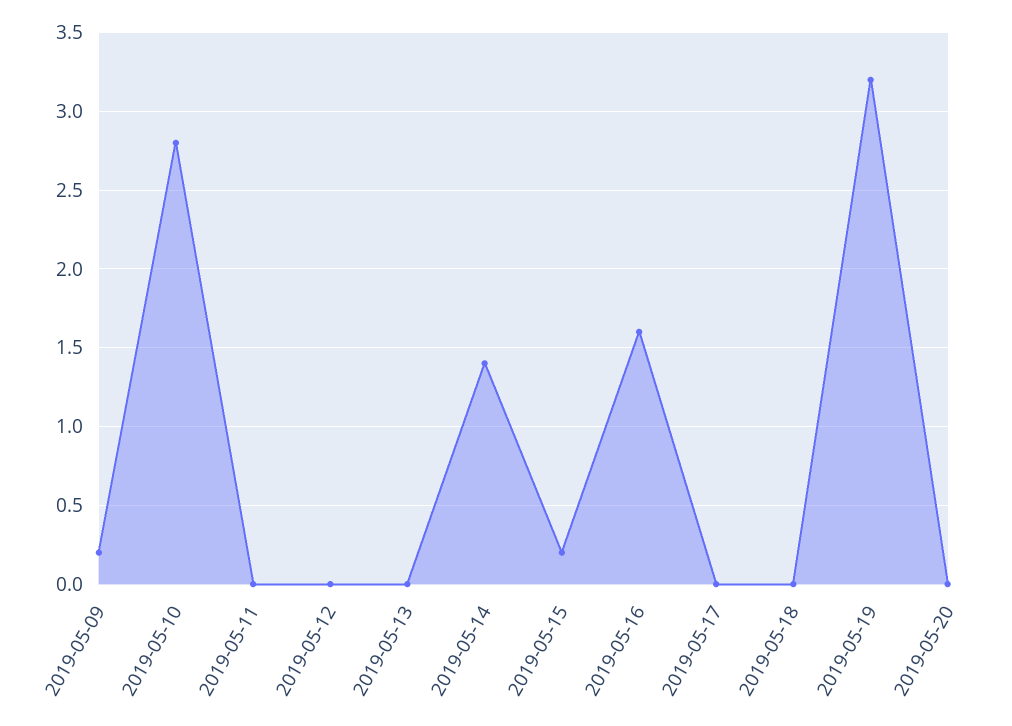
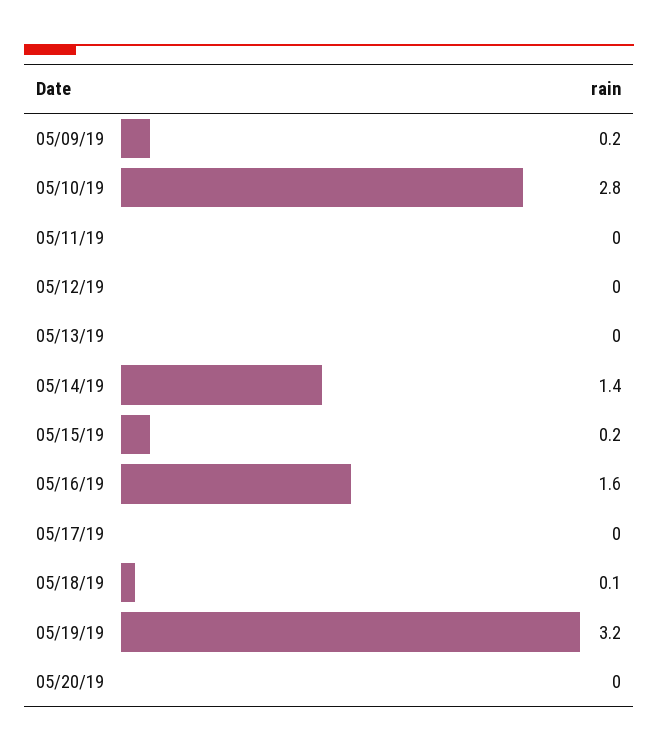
2019-05-18: 0 -> 0.1

